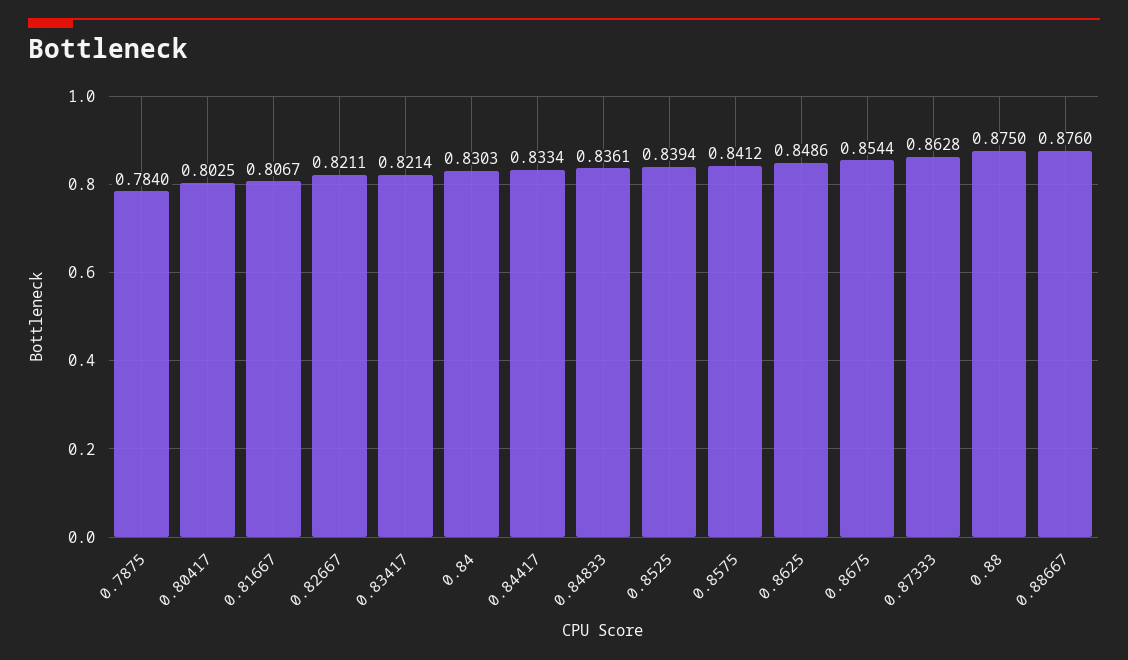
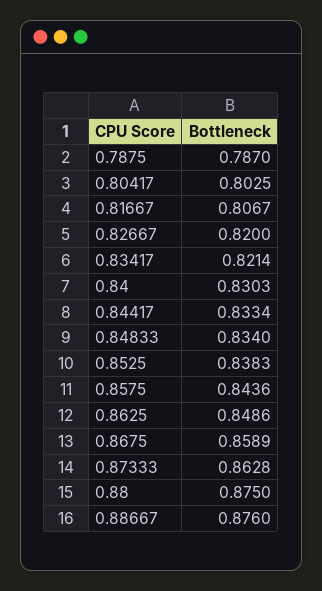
0.7875: 0.784 -> 0.787
0.82667: 0.8211 -> 0.82
0.84833: 0.8361 -> 0.834
0.8525: 0.8394 -> 0.8383
0.8575: 0.8412 -> 0.8436
0.8675: 0.8544 -> 0.8589

